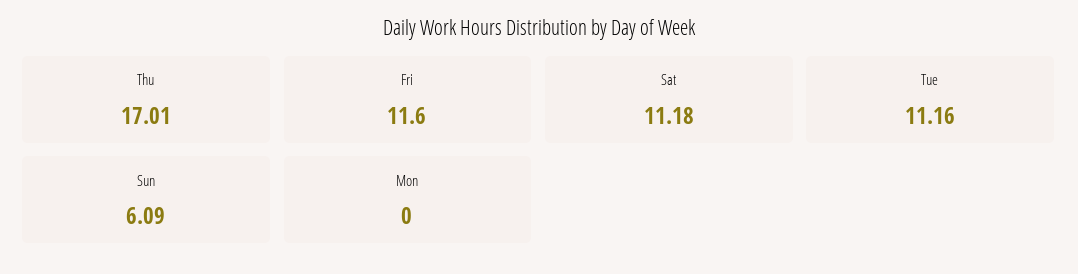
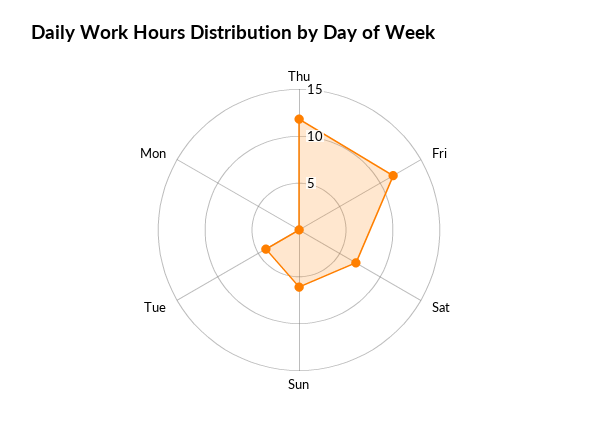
Thu: 17.01 -> 12
Sat: 11.18 -> 7
Tue: 11.16 -> 4

